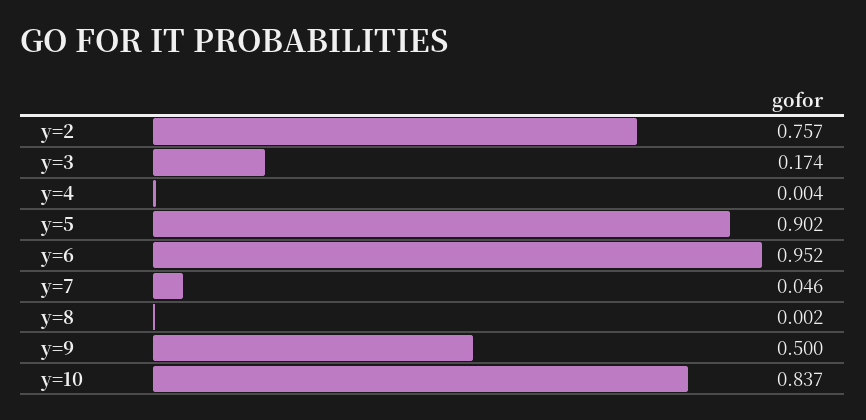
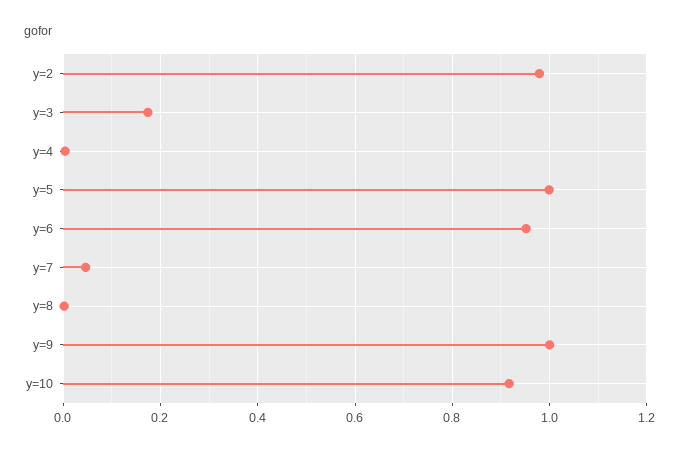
y=2: 0.757 -> 0.98
y=5: 0.902 -> 1
y=9: 0.5 -> 1
y=10: 0.837 -> 0.92

